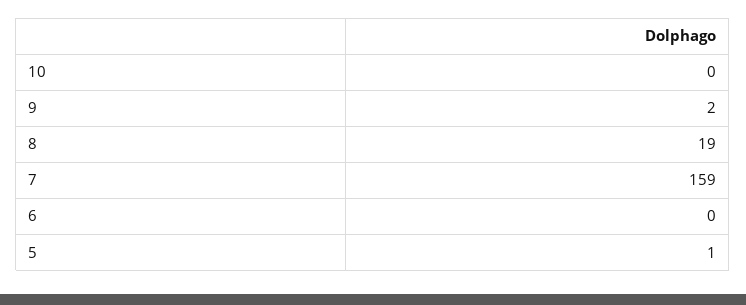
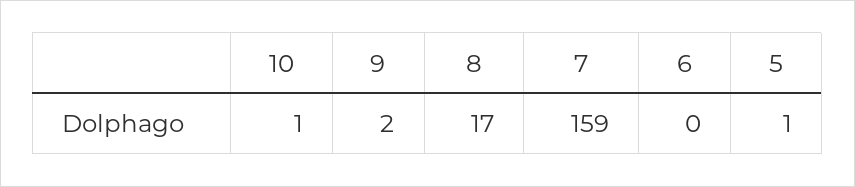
10: 0 -> 1
8: 19 -> 17

